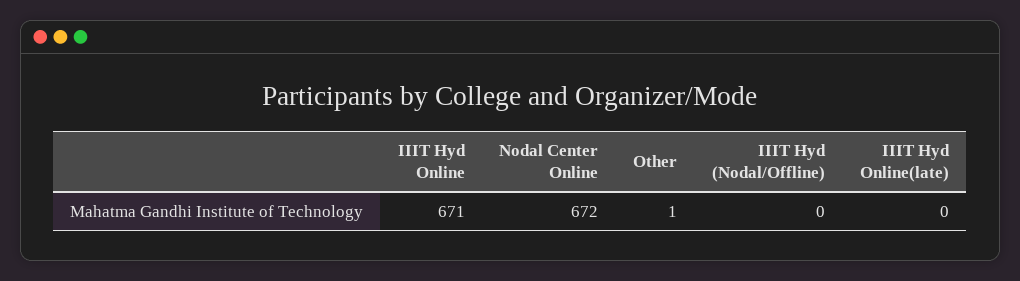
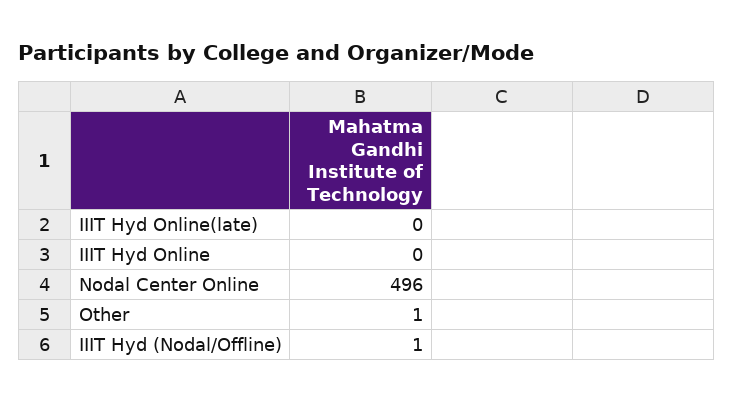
IIIT Hyd Online: 671 -> 0
Nodal Center Online: 672 -> 496
IIIT Hyd (Nodal/Offline): 0 -> 1

